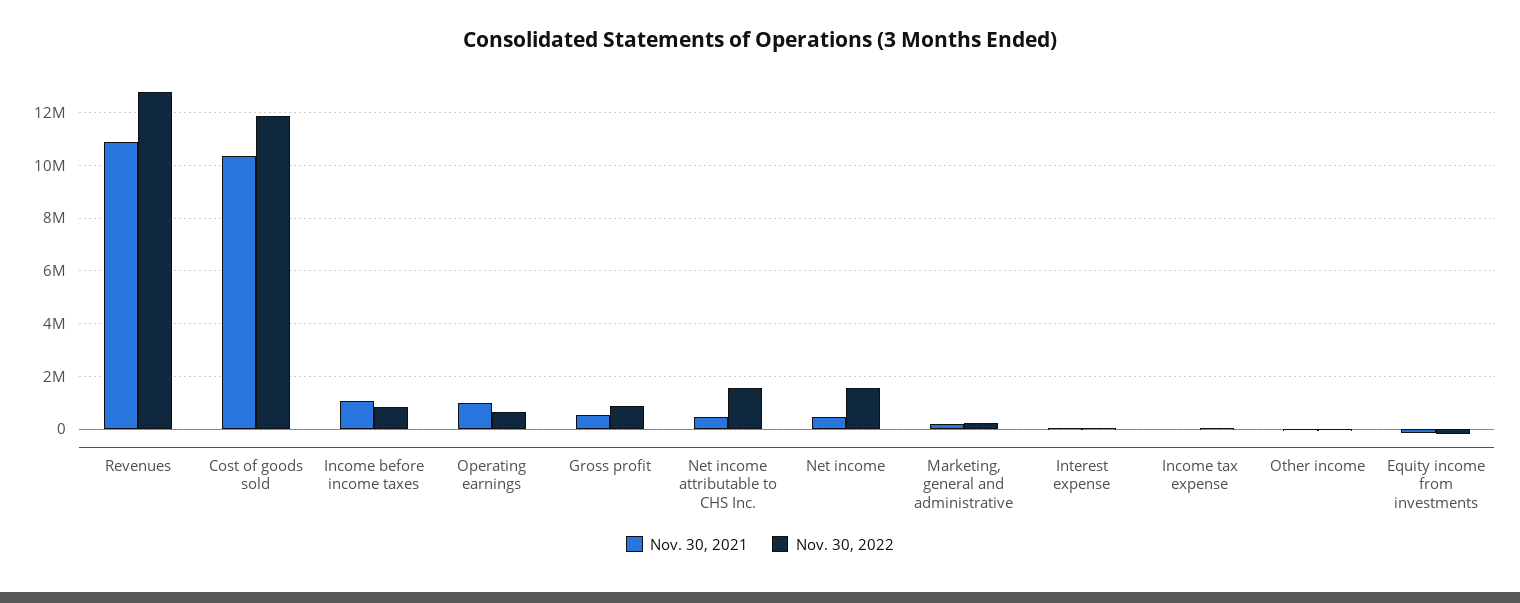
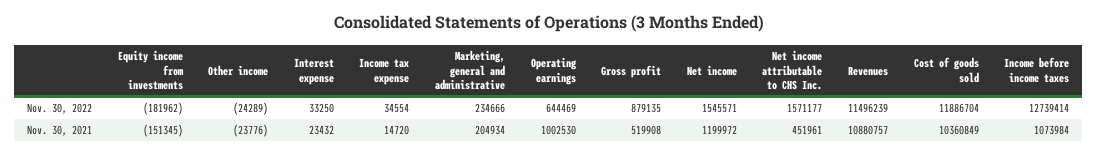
Nov. 30, 2022, Revenues: 12750000 -> 11496239
Nov. 30, 2022, Income before income taxes: 750000 -> 12739414
Nov. 30, 2021, Net income: 500000 -> 1199972

